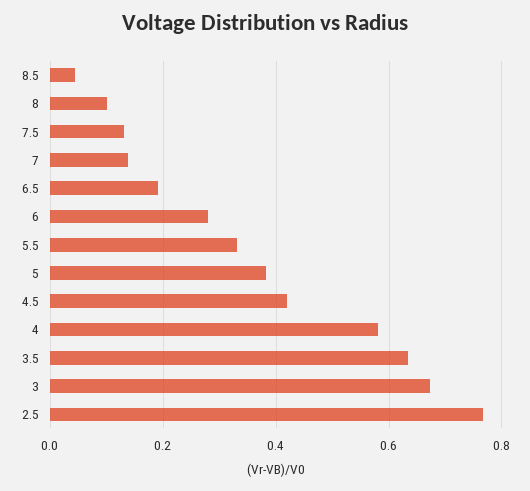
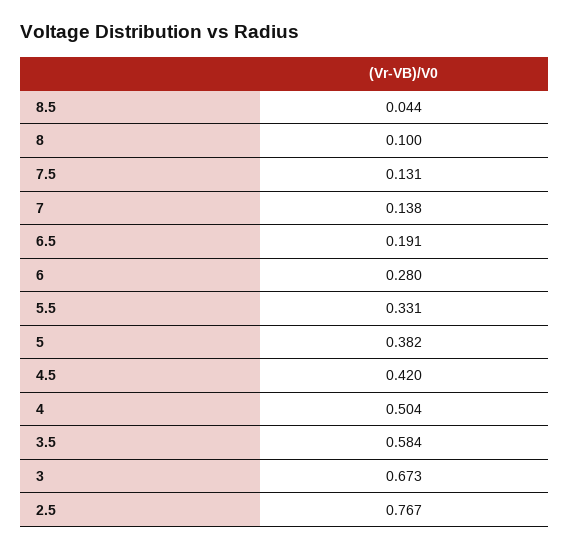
4: 0.58 -> 0.504
3.5: 0.64 -> 0.584

